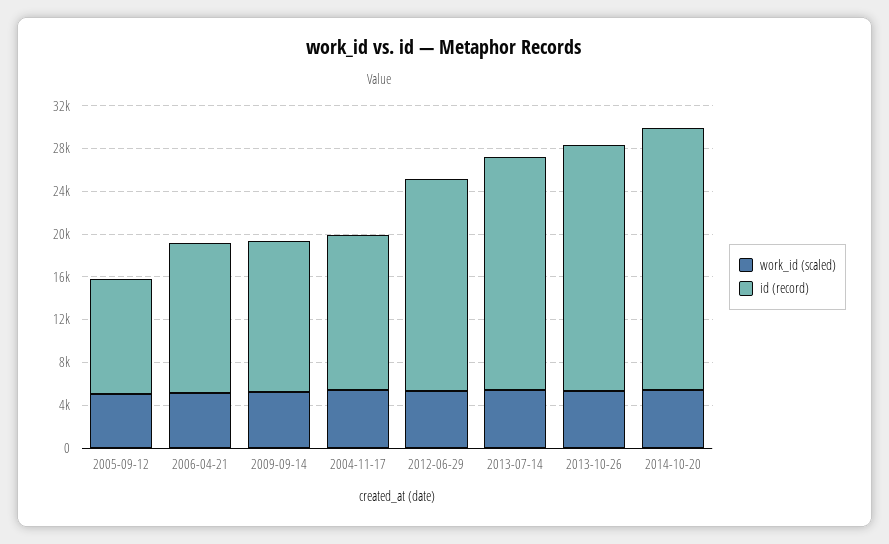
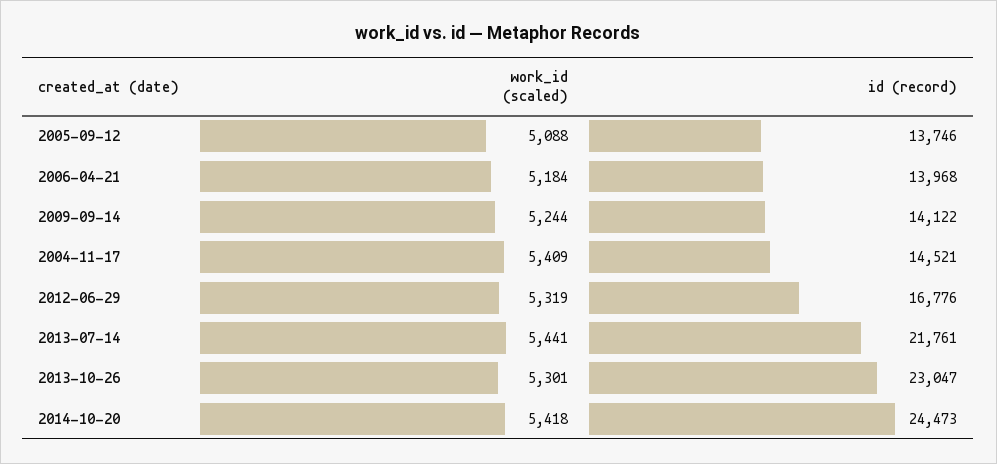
id (record), 2005-09-12: 11000 -> 13746
id (record), 2012-06-29: 20000 -> 16776

